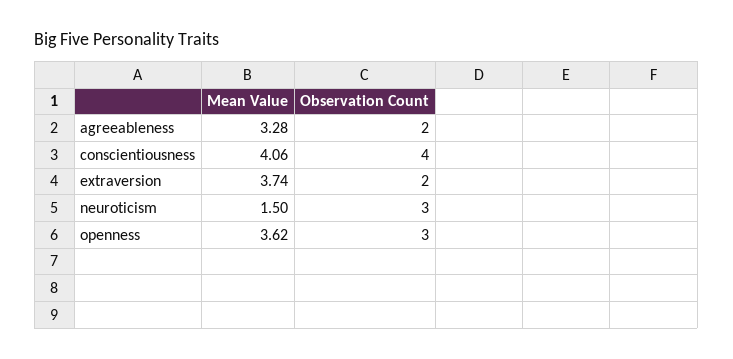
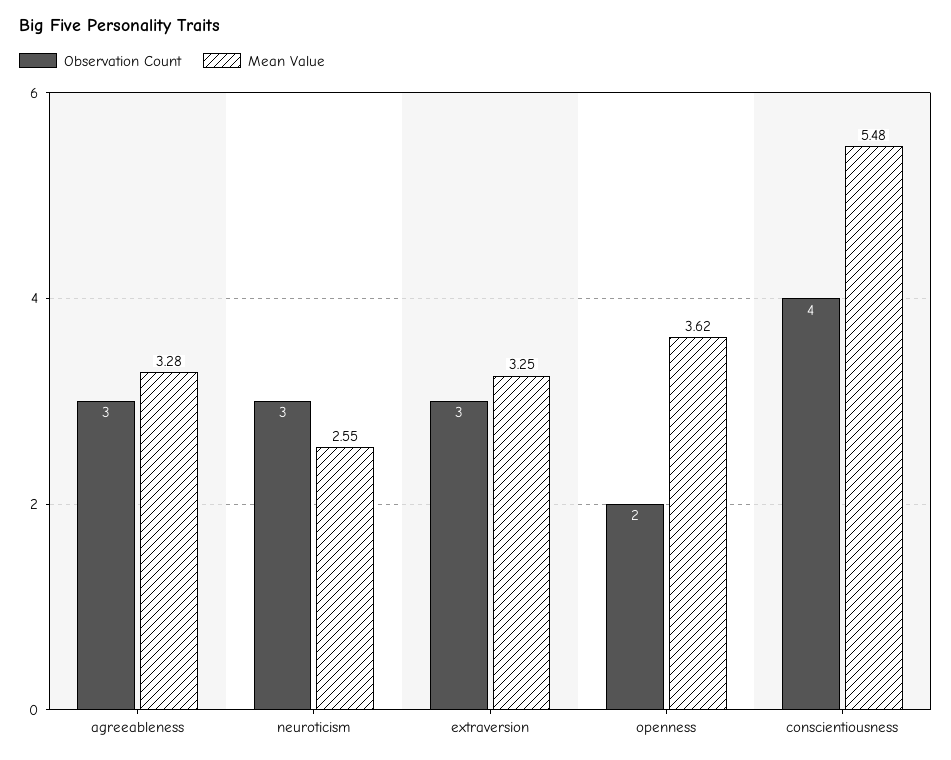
Observation Count, agreeableness: 2 -> 3
Mean Value, conscientiousness: 4.06 -> 5.48
Mean Value, extraversion: 3.74 -> 3.25
Observation Count, extraversion: 2 -> 3
Mean Value, neuroticism: 1.5 -> 2.55
Observation Count, openness: 3 -> 2

